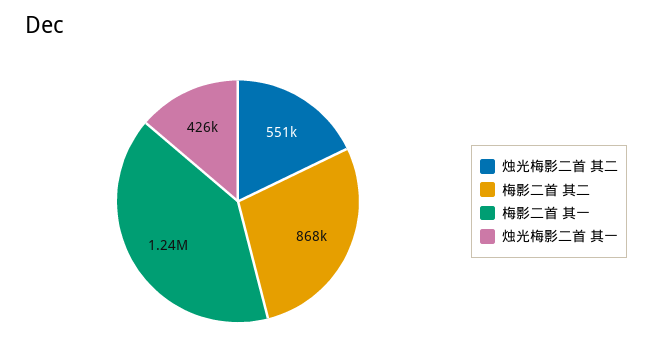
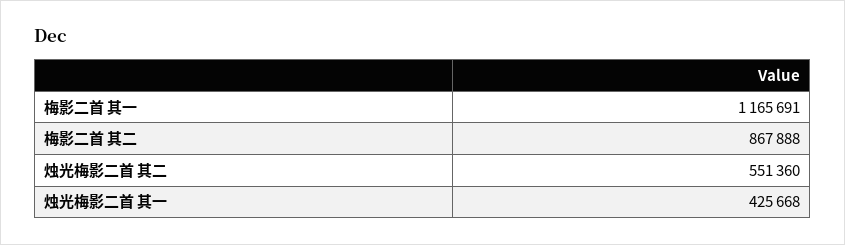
梅影二首 其一: 1240000 -> 1165691

